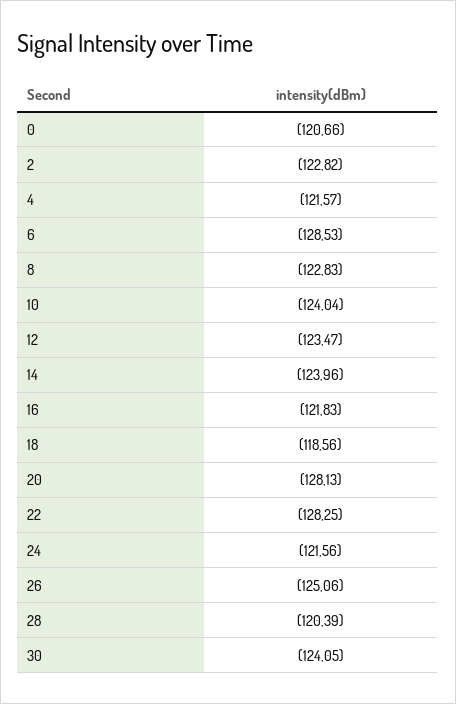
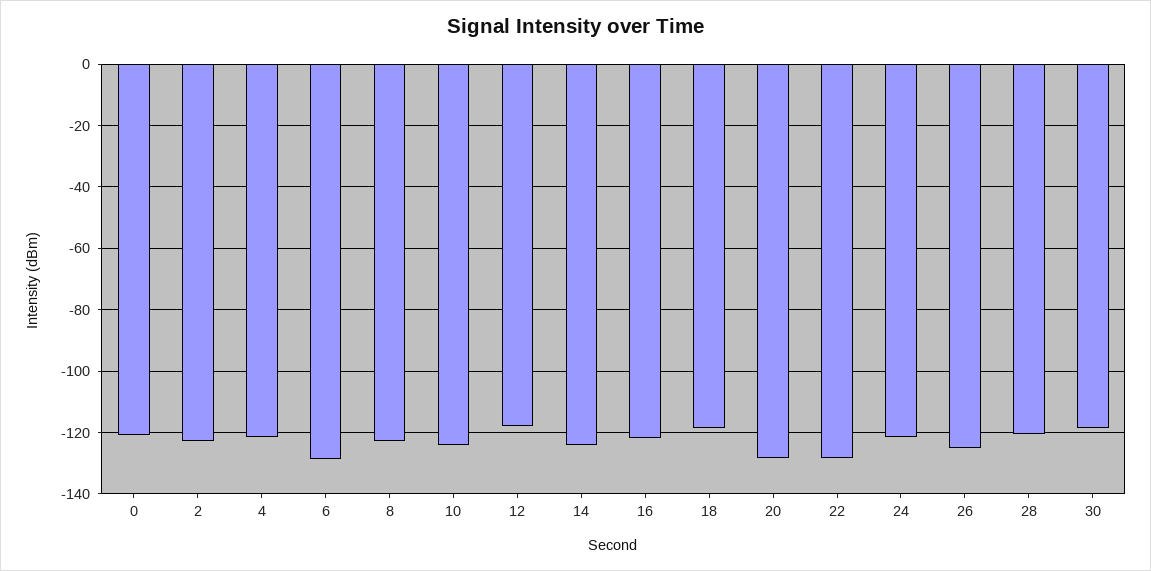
12: -123.47 -> -118
30: -124.05 -> -118

